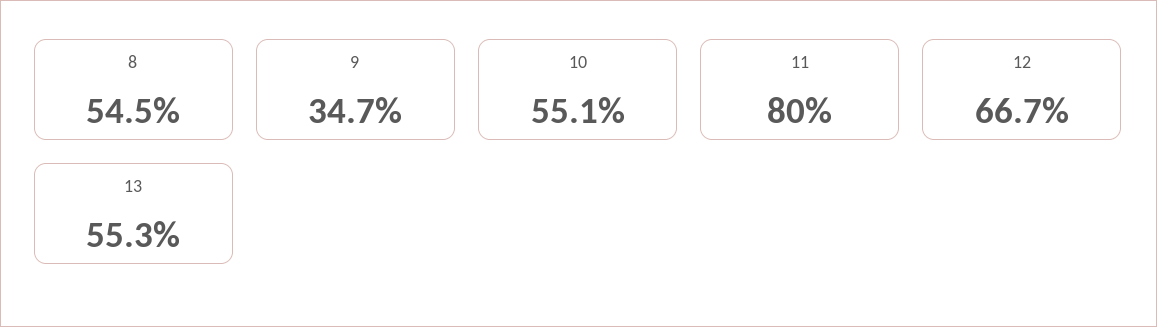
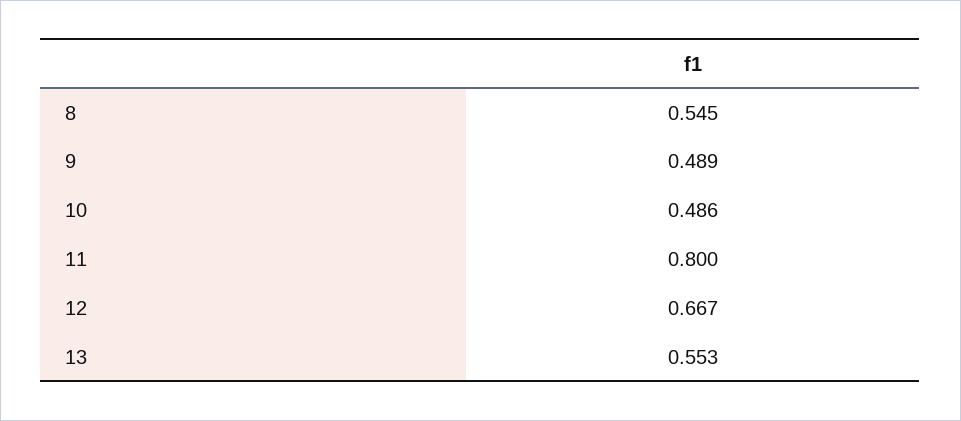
9: 0.347 -> 0.489
10: 0.551 -> 0.486

